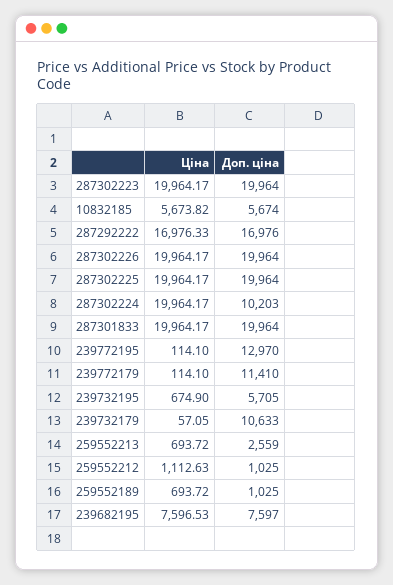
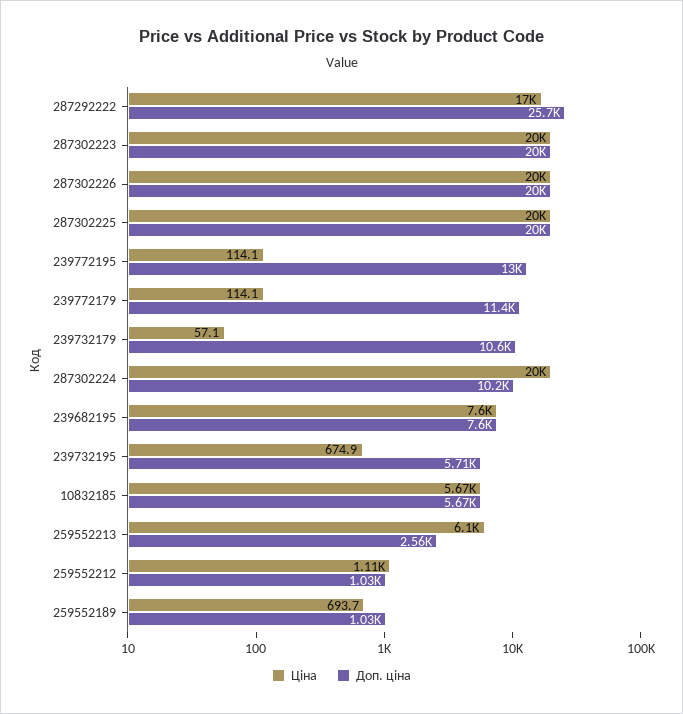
Доп. ціна, 287292222: 16976 -> 25700
Ціна, 287301833: 19964.17 -> none
Доп. ціна, 287301833: 19964 -> none
Ціна, 259552213: 693.72 -> 6100

